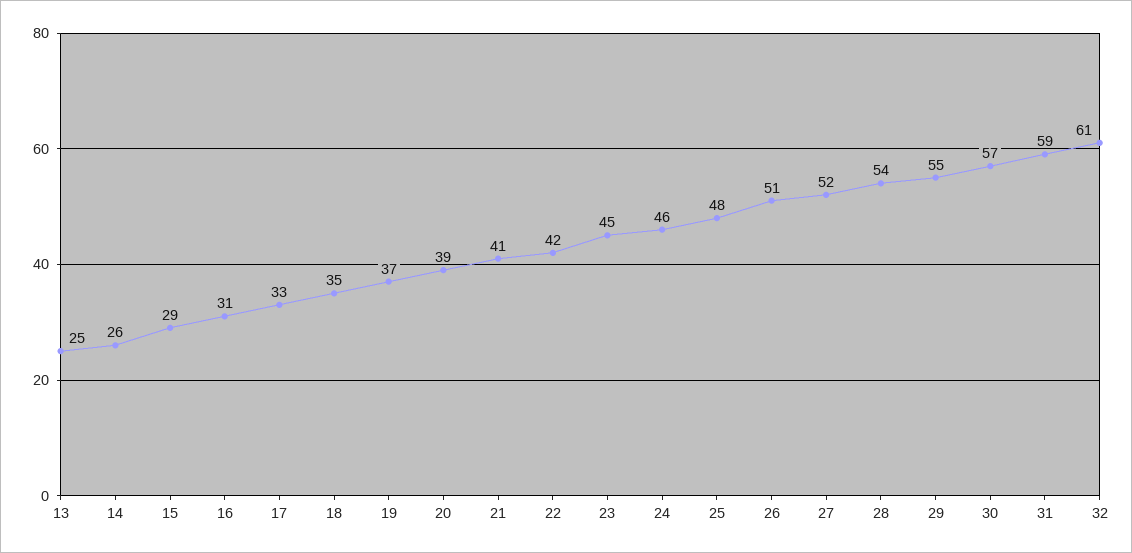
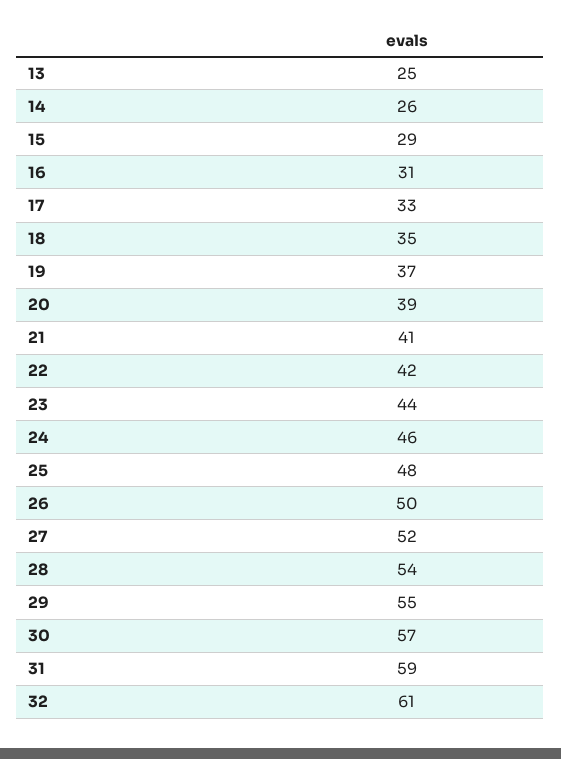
23: 45 -> 44
26: 51 -> 50

